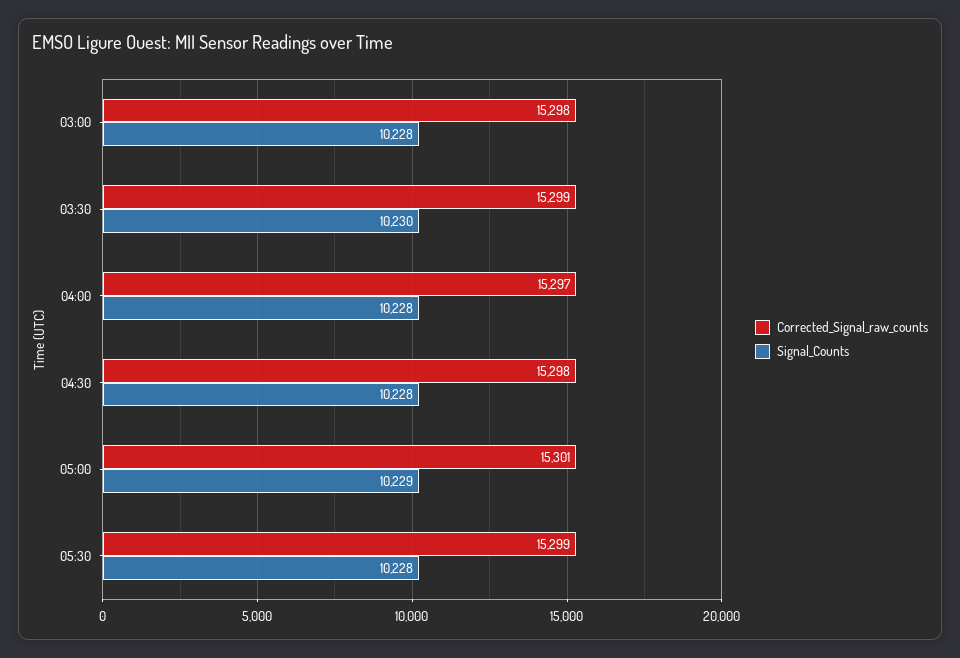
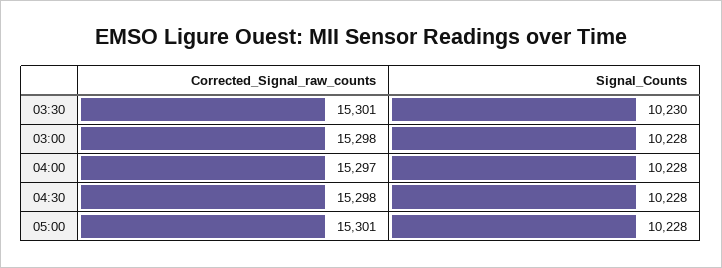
Corrected_Signal_raw_counts, 03:30: 15299 -> 15301
Signal_Counts, 05:00: 10229 -> 10228
Corrected_Signal_raw_counts, 05:30: 15299 -> none
Signal_Counts, 05:30: 10228 -> none

